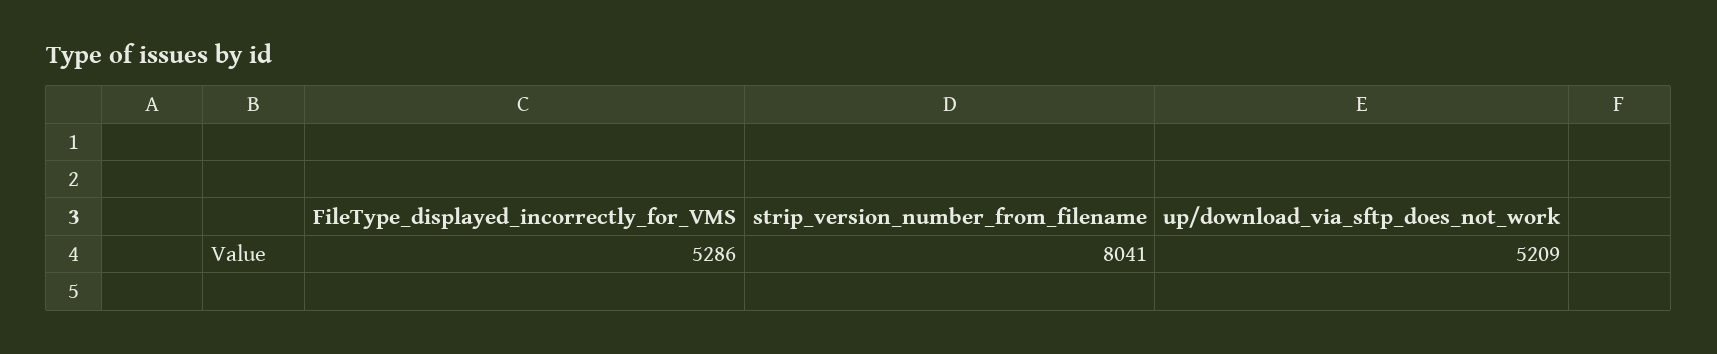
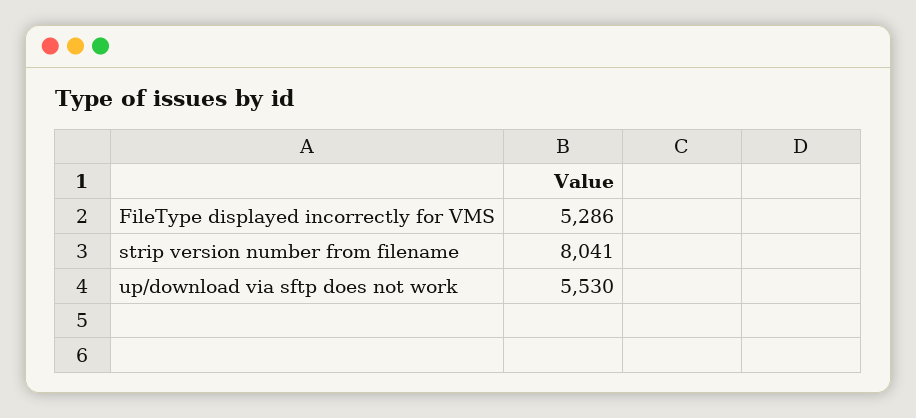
up/download_via_sftp_does_not_work: 5209 -> 5530

